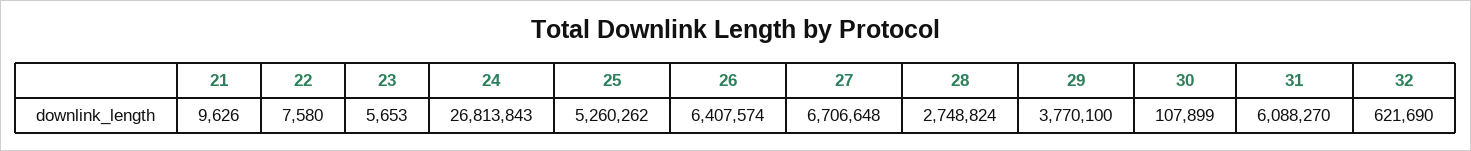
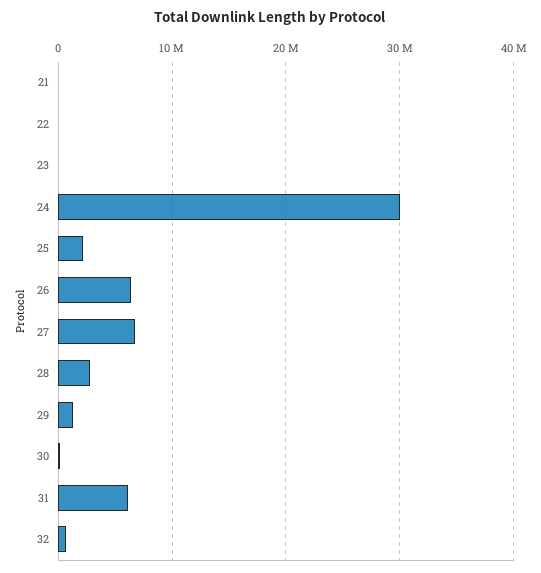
24: 26813843 -> 30000000
25: 5260262 -> 2000000
29: 3770100 -> 1000000

